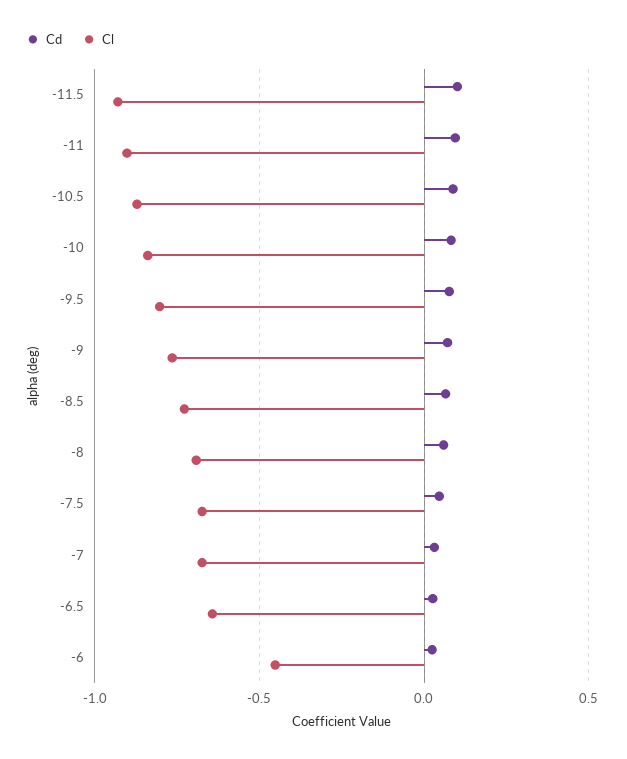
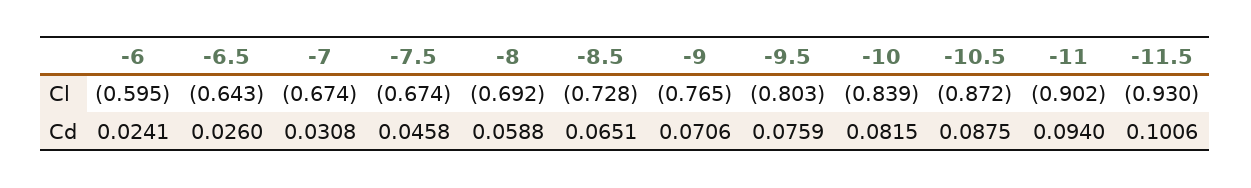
Cl, -6: -0.45 -> -0.595

